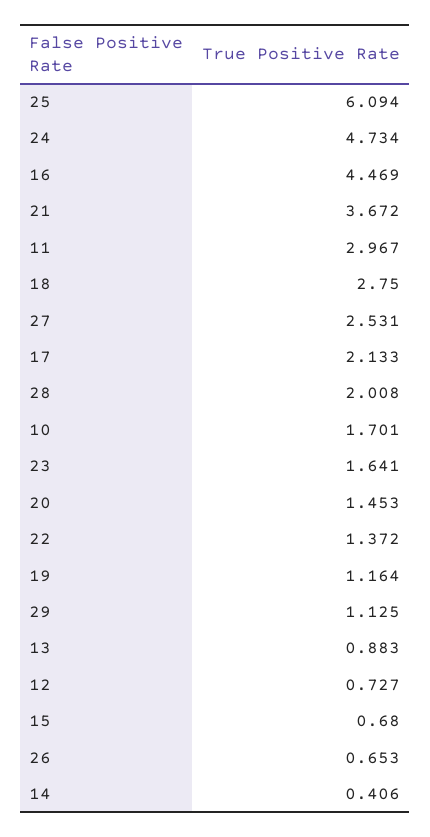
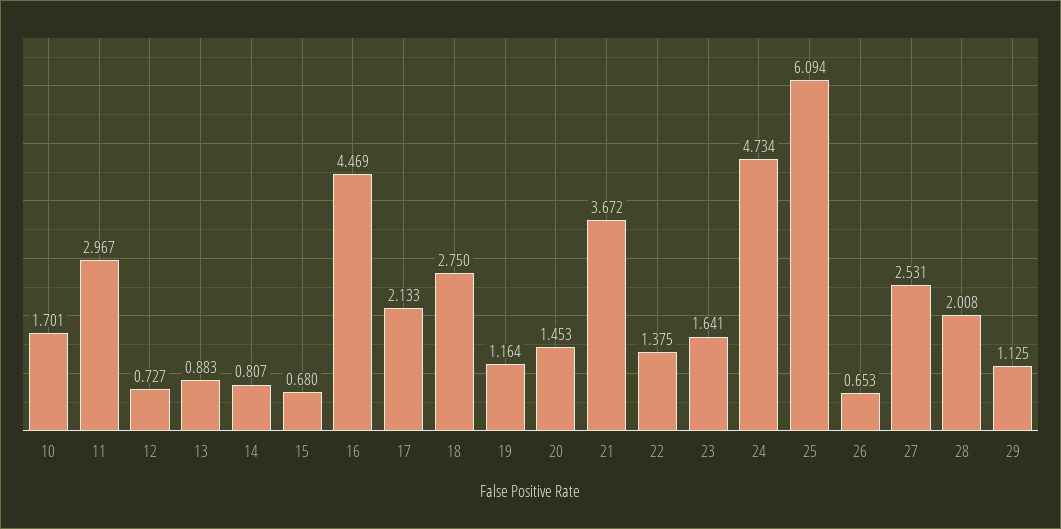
22: 1.372 -> 1.375
14: 0.406 -> 0.807

